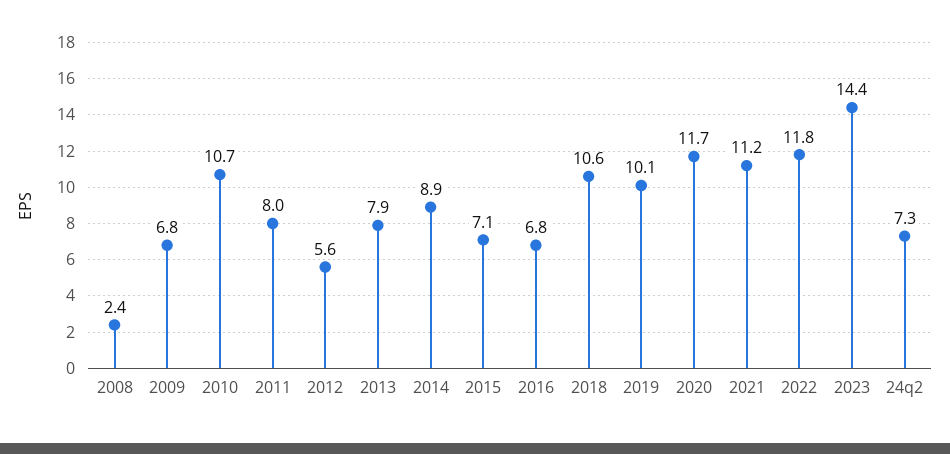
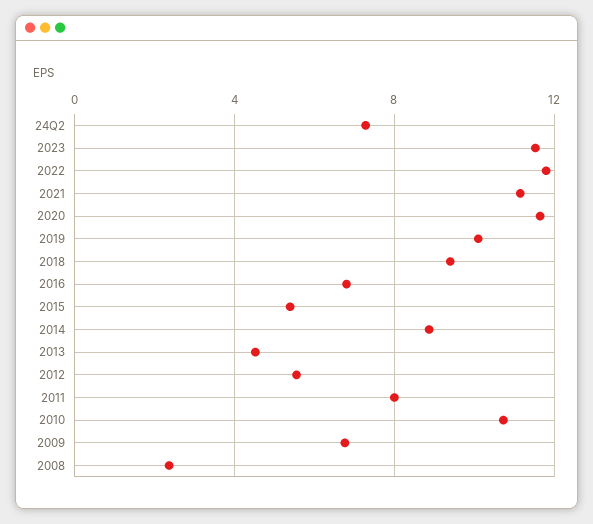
2013: 7.9 -> 4.5
2015: 7.1 -> 5.5
2018: 10.6 -> 9.5
2023: 14.4 -> 11.5

